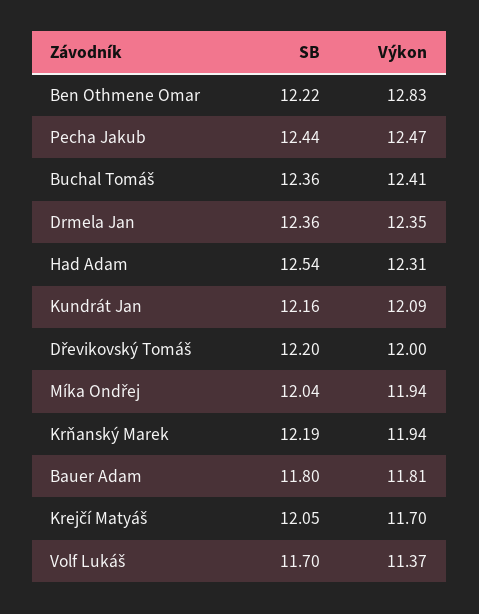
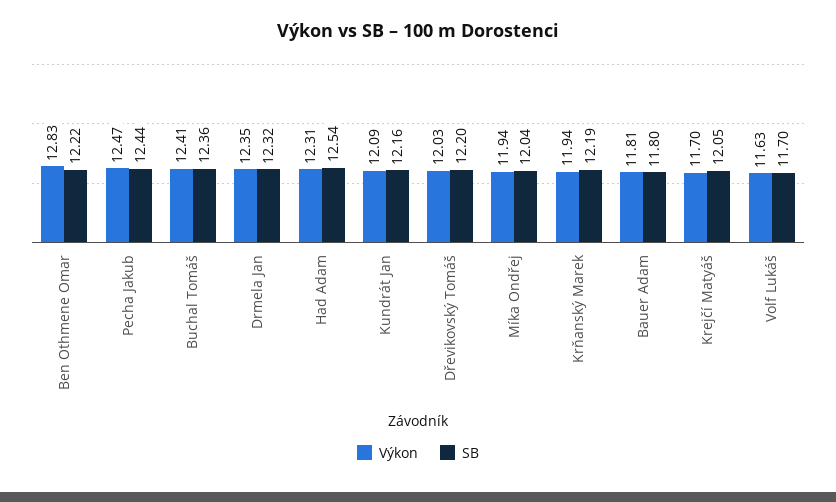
SB, Drmela Jan: 12.36 -> 12.32
Výkon, Dřevikovský Tomáš: 12 -> 12.03
Výkon, Volf Lukáš: 11.37 -> 11.63

